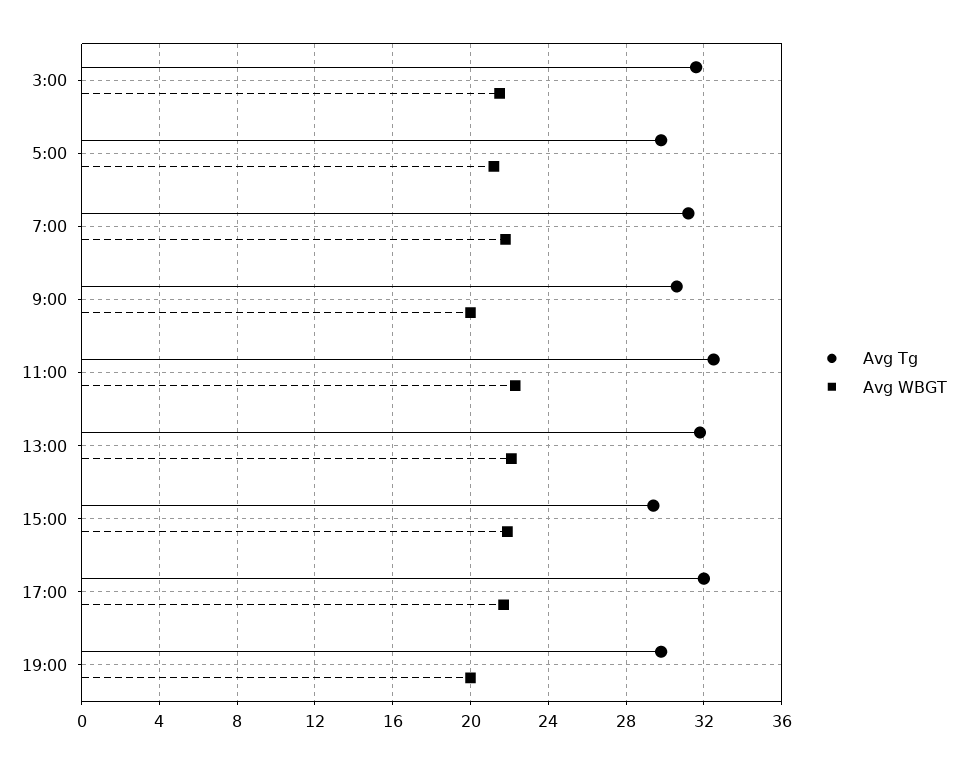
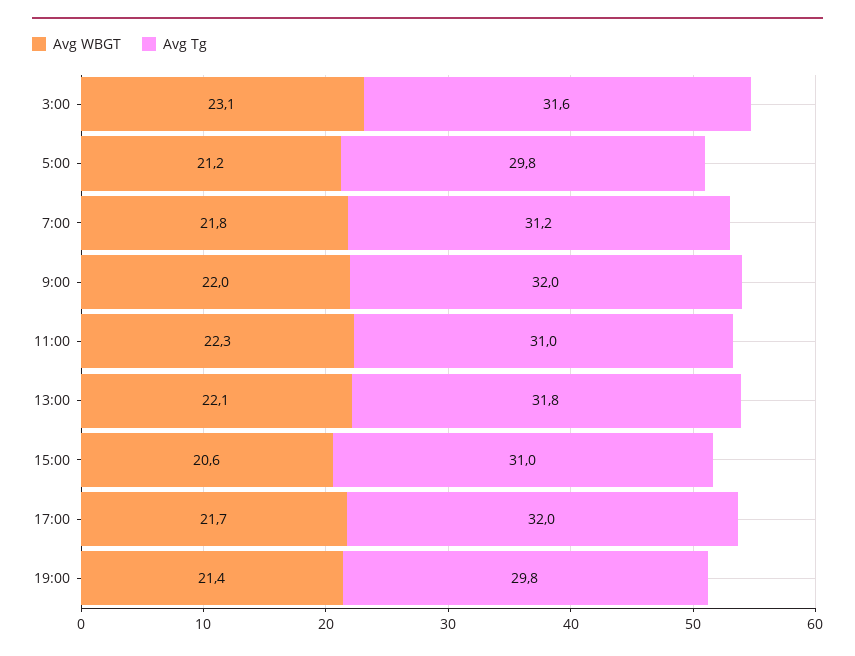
Avg WBGT, 3:00: 21.5 -> 23.1
Avg Tg, 9:00: 30.5 -> 32
Avg WBGT, 9:00: 20 -> 22
Avg Tg, 11:00: 32.5 -> 31
Avg Tg, 15:00: 29.5 -> 31
Avg WBGT, 15:00: 22 -> 20.6
Avg WBGT, 19:00: 20 -> 21.4

